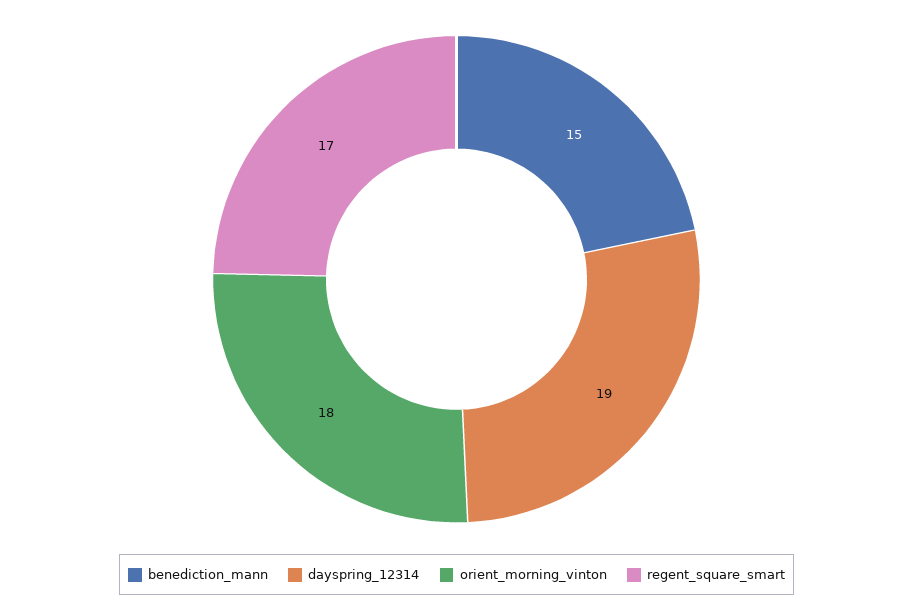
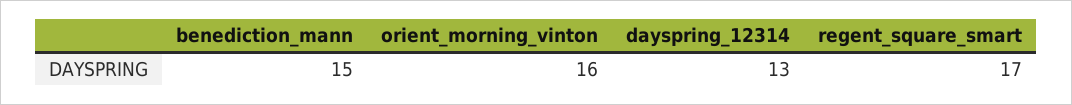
dayspring_12314: 19 -> 13
orient_morning_vinton: 18 -> 16

